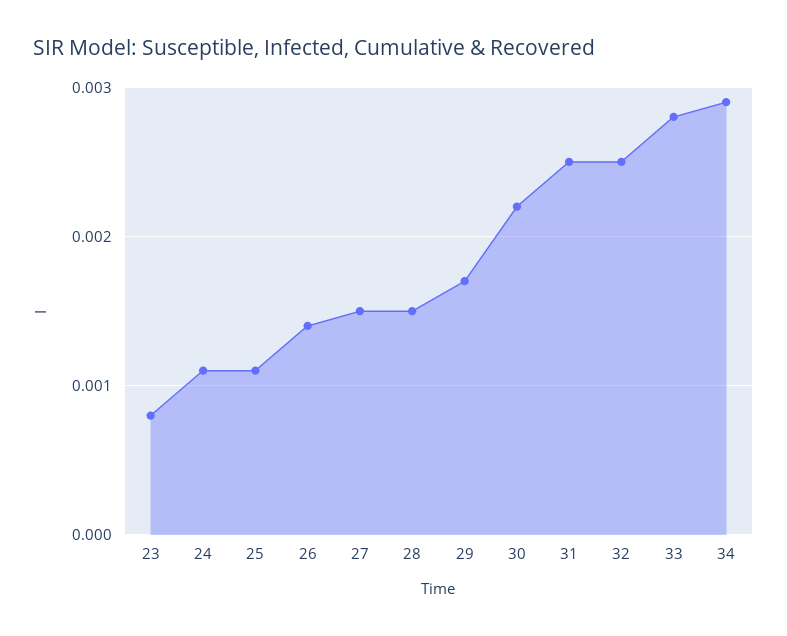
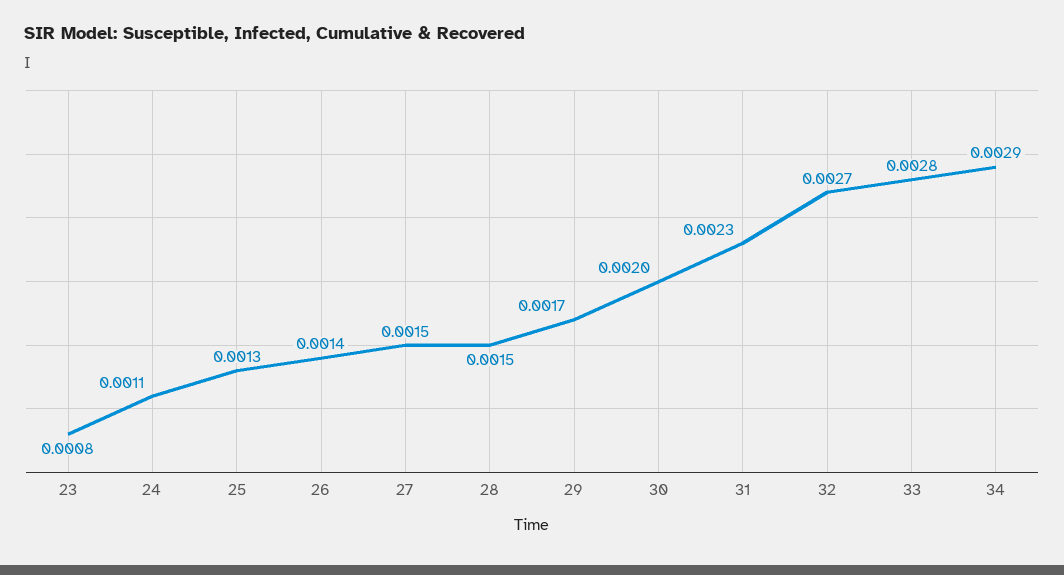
25: 0.0011 -> 0.0013
30: 0.0022 -> 0.002
31: 0.0025 -> 0.0023
32: 0.0025 -> 0.0027

